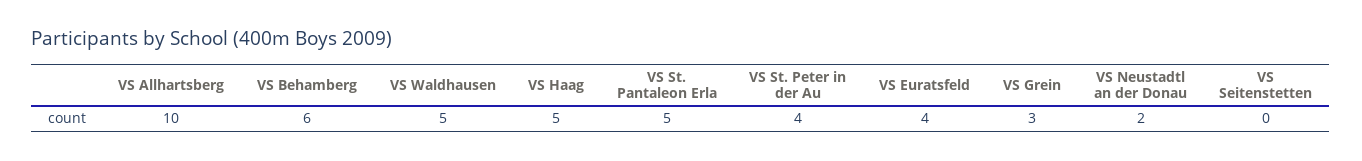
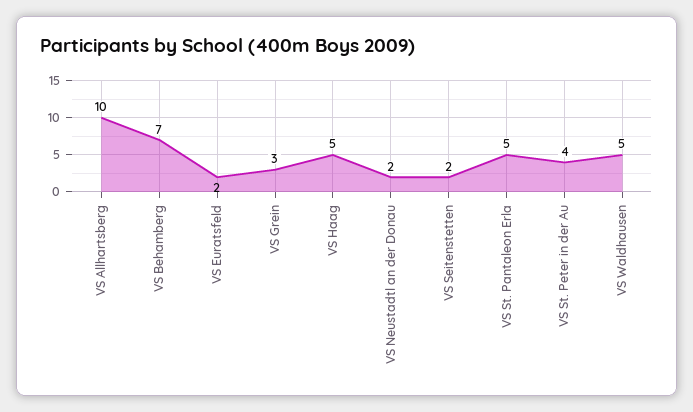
VS Behamberg: 6 -> 7
VS Euratsfeld: 4 -> 2
VS Seitenstetten: 0 -> 2

